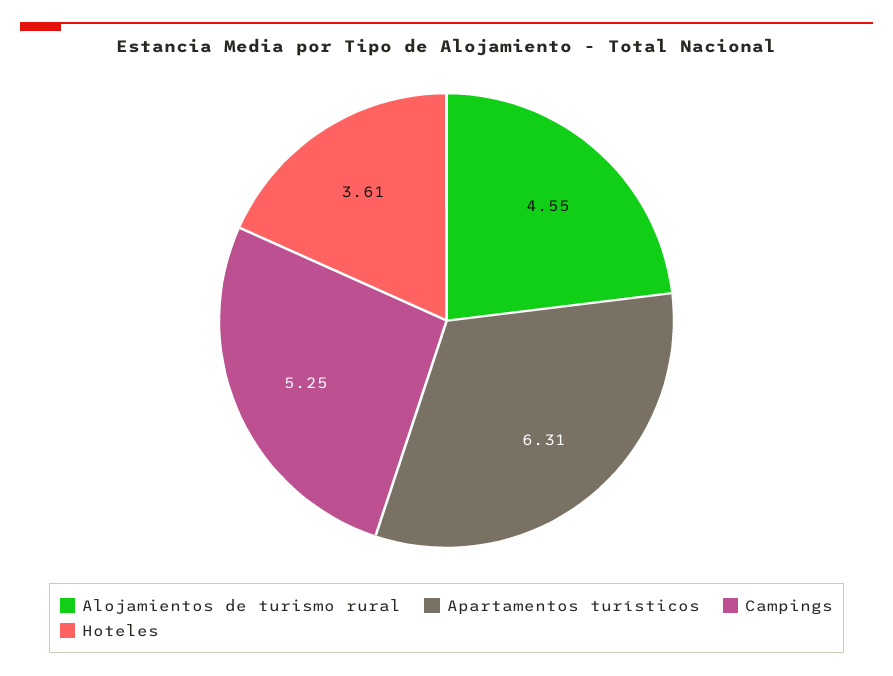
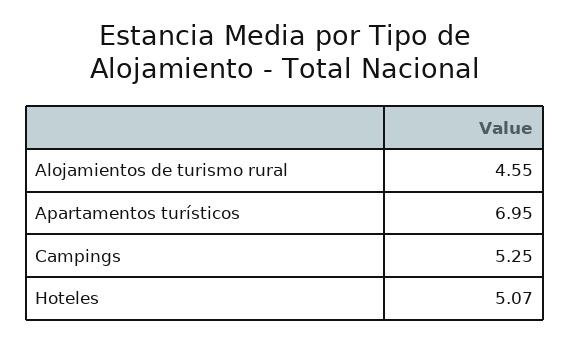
Apartamentos turísticos: 6.31 -> 6.95
Hoteles: 3.61 -> 5.07

